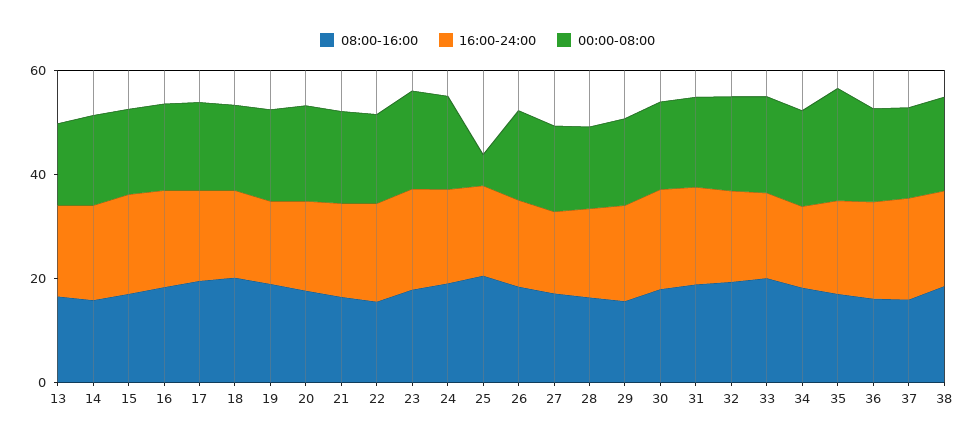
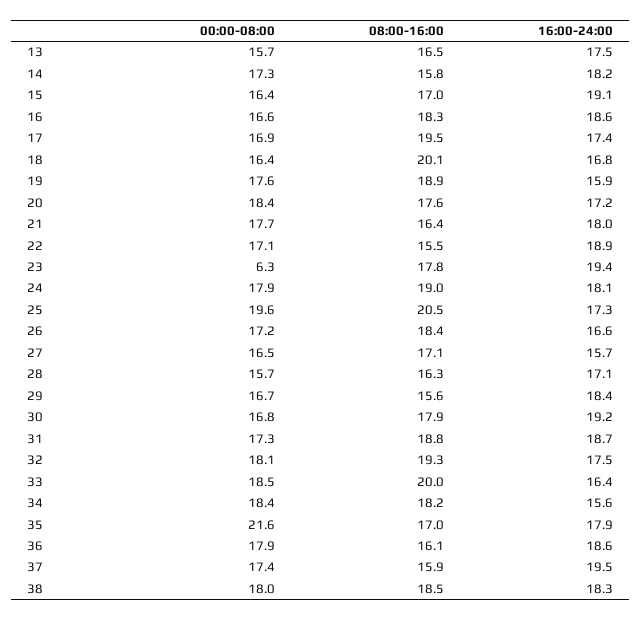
00:00-08:00, 23: 20 -> 6.3
00:00-08:00, 25: 5 -> 19.6

